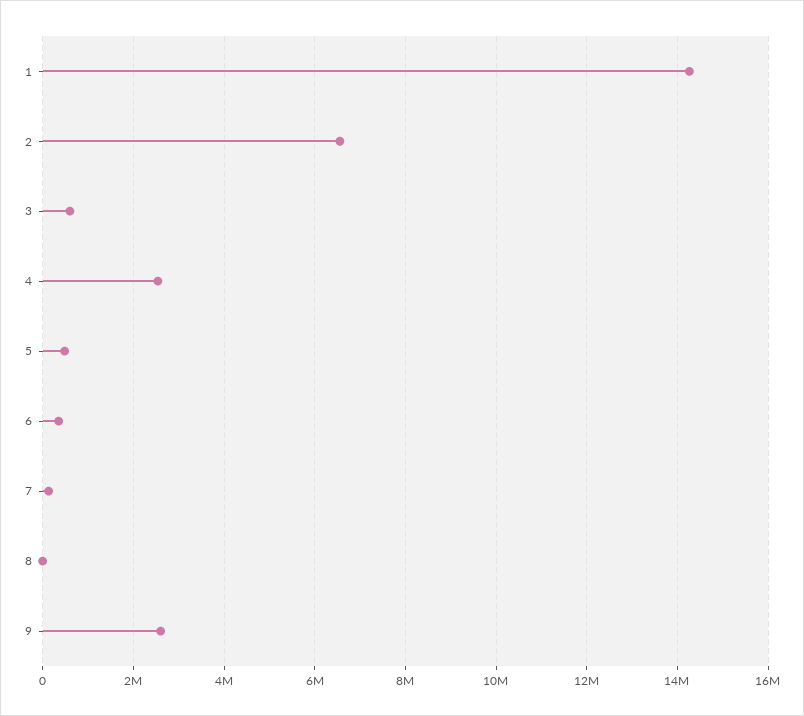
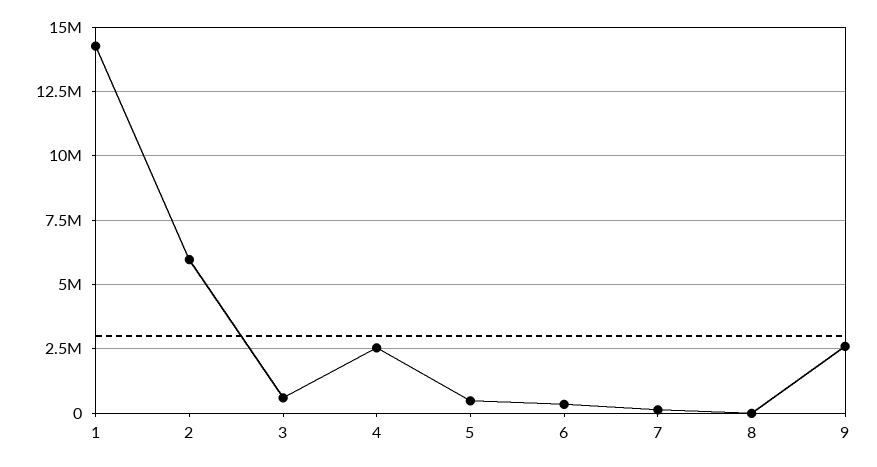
2: 6600000 -> 6000000

